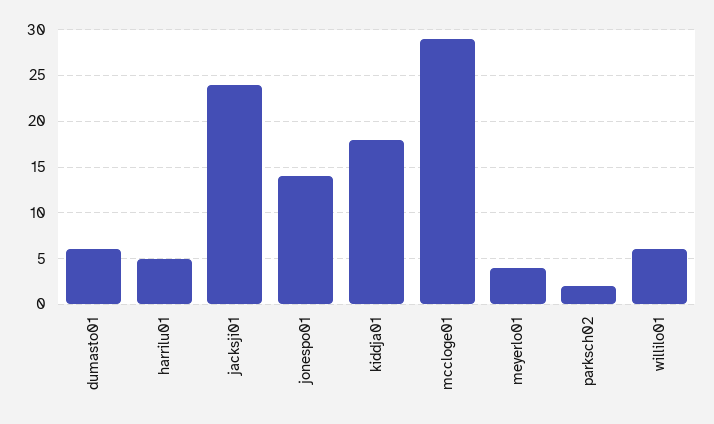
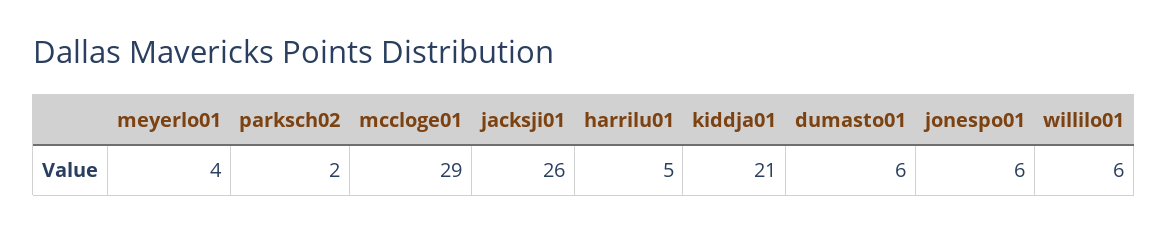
jacksji01: 24 -> 26
jonespo01: 14 -> 6
kiddja01: 18 -> 21

